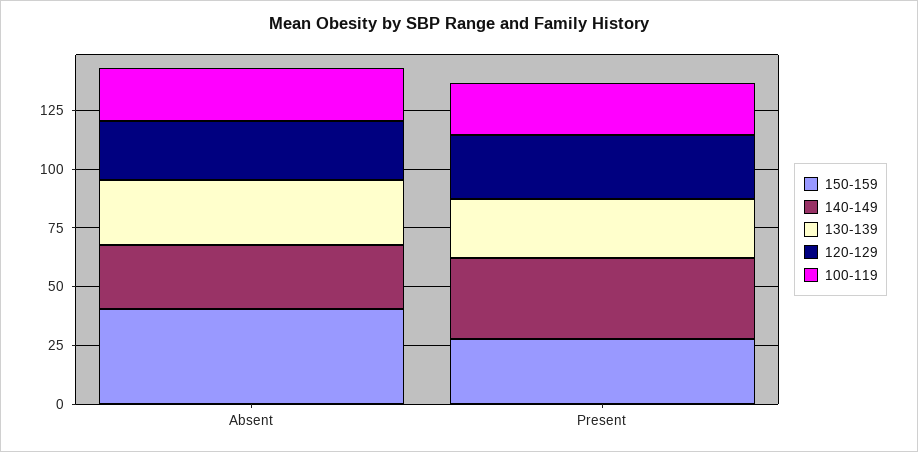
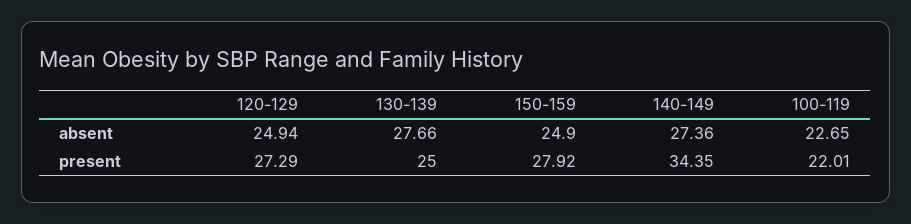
150-159, Absent: 40 -> 24.9

